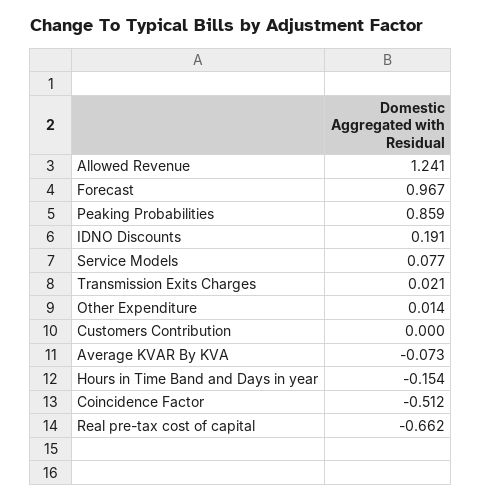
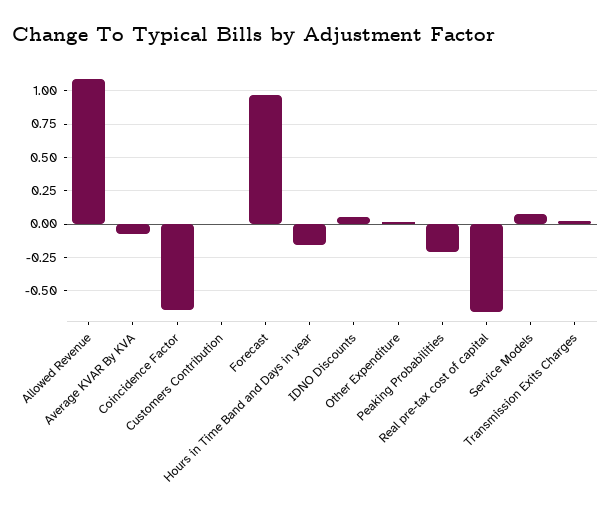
Allowed Revenue: 1.241 -> 1.1
Peaking Probabilities: 0.859 -> -0.2
IDNO Discounts: 0.191 -> 0.05
Coincidence Factor: -0.512 -> -0.65

